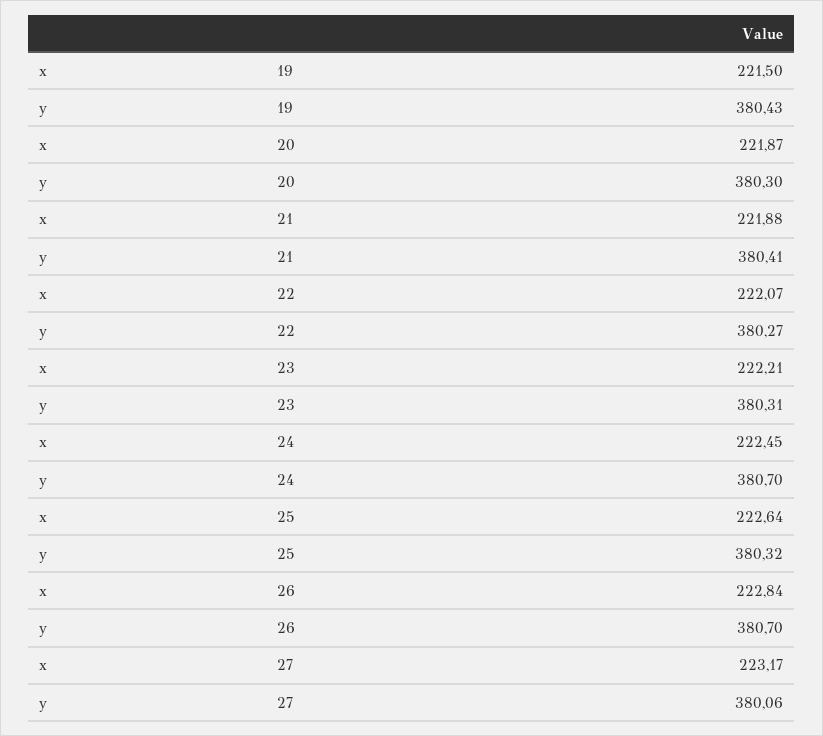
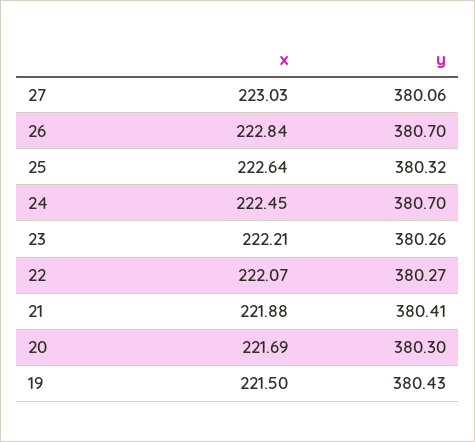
x, 20: 221.87 -> 221.69
y, 23: 380.31 -> 380.26
x, 27: 223.17 -> 223.03

